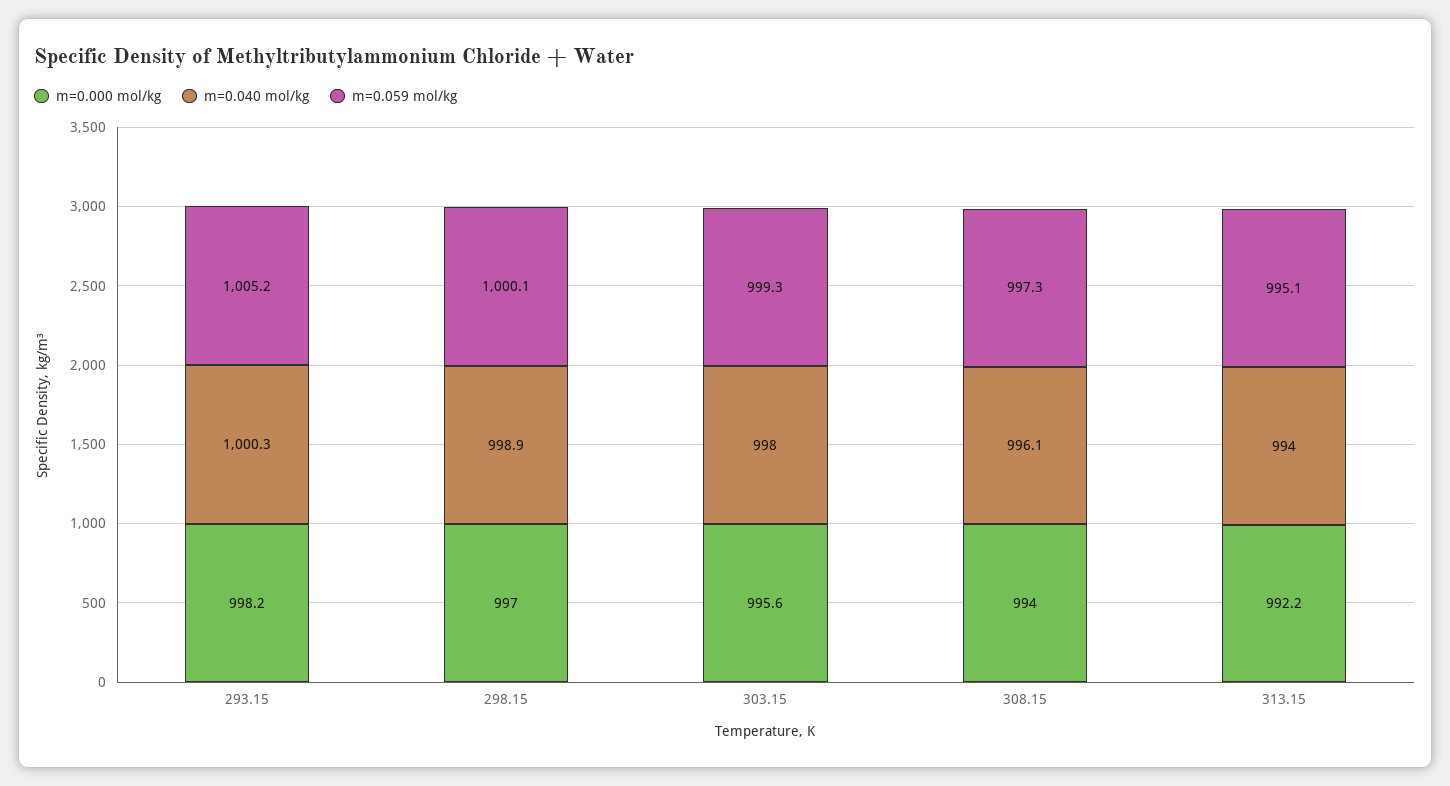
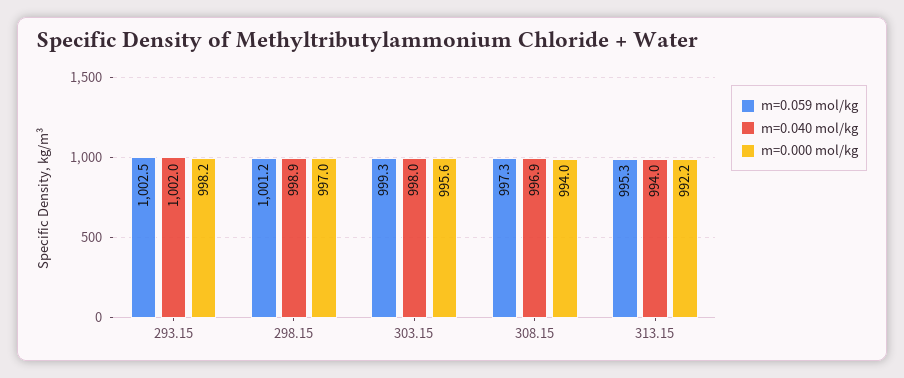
m=0.040 mol/kg, 293.15: 1000.3 -> 1002
m=0.059 mol/kg, 293.15: 1005.2 -> 1002.5
m=0.059 mol/kg, 298.15: 1000.1 -> 1001.2
m=0.040 mol/kg, 308.15: 996.1 -> 996.9
m=0.059 mol/kg, 313.15: 995.1 -> 995.3

